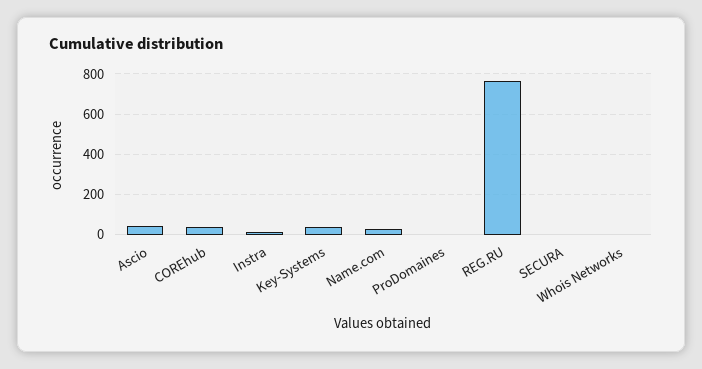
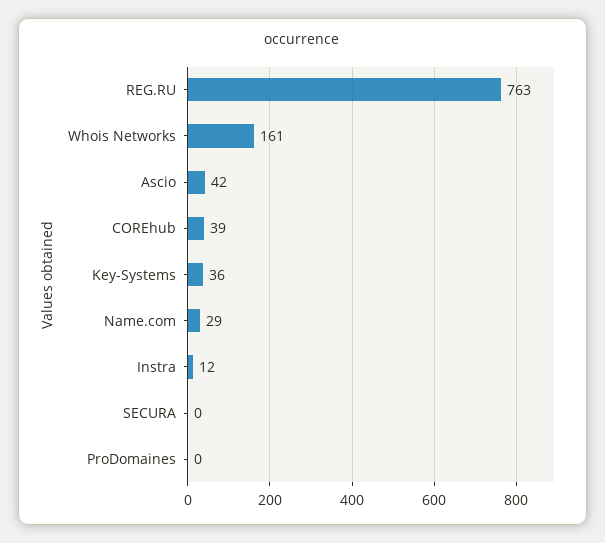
Whois Networks: 0 -> 161

